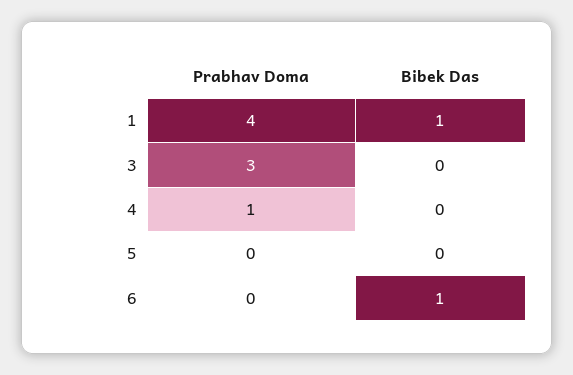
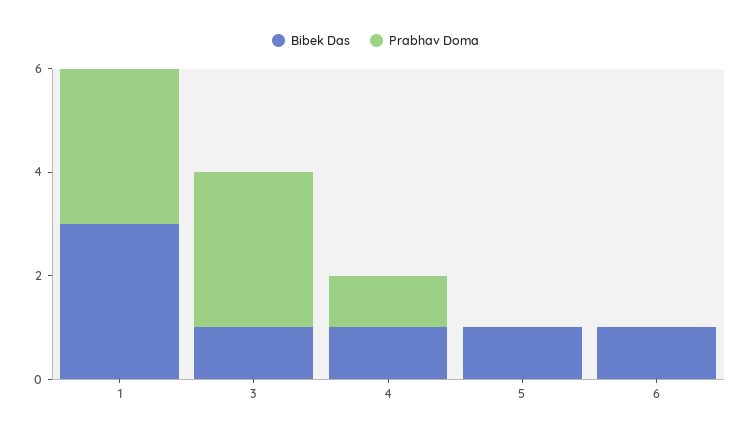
Prabhav Doma, 1: 4 -> 3
Bibek Das, 1: 1 -> 3
Bibek Das, 3: 0 -> 1
Bibek Das, 4: 0 -> 1
Bibek Das, 5: 0 -> 1

